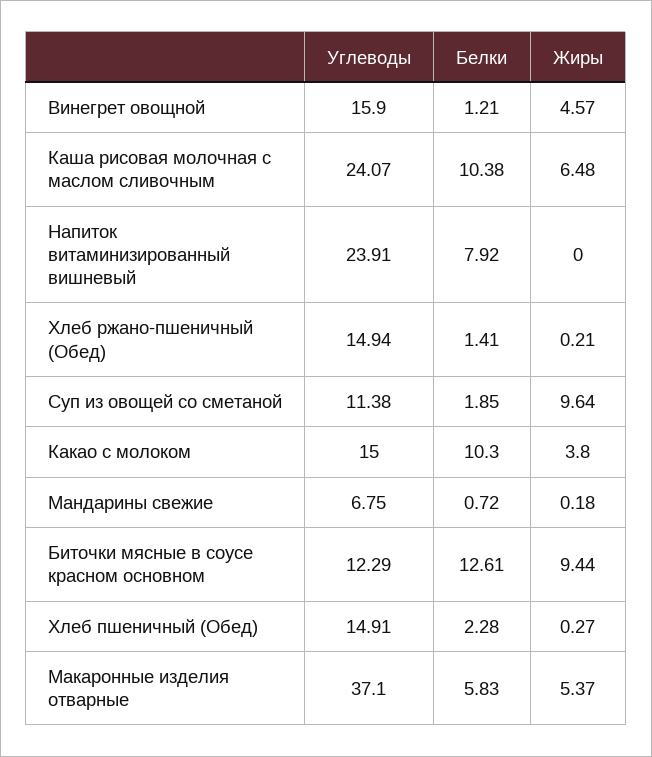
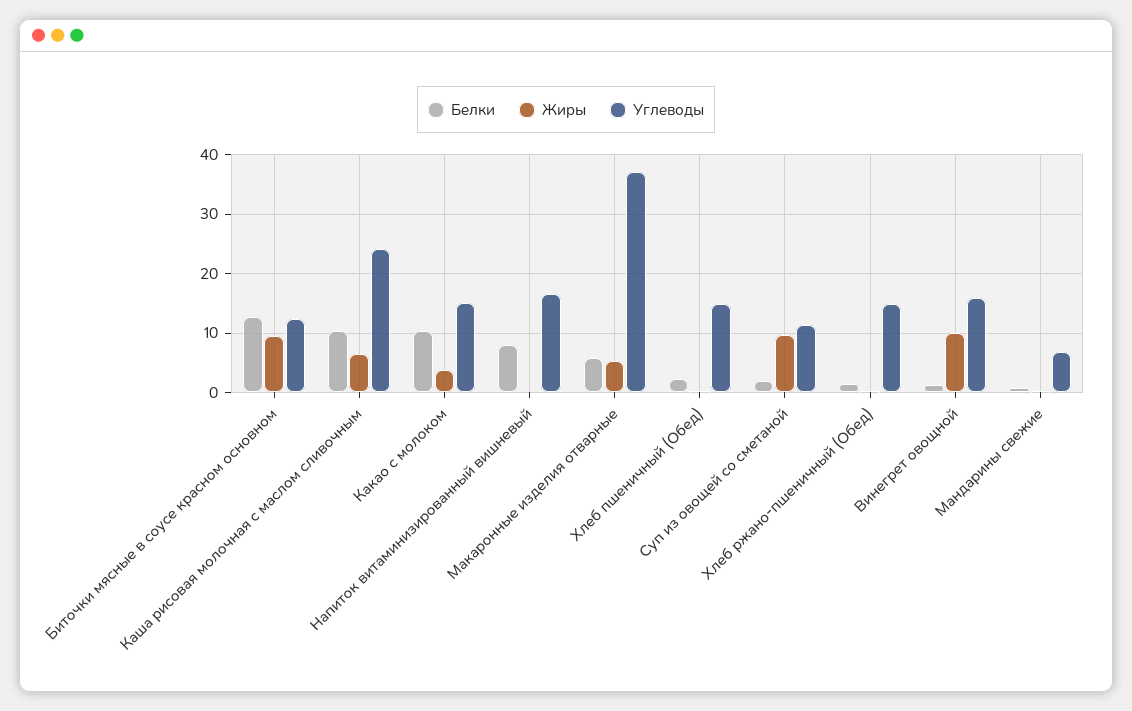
Жиры, Винегрет овощной: 4.57 -> 10
Углеводы, Напиток витаминизированный вишневый: 23.91 -> 16

